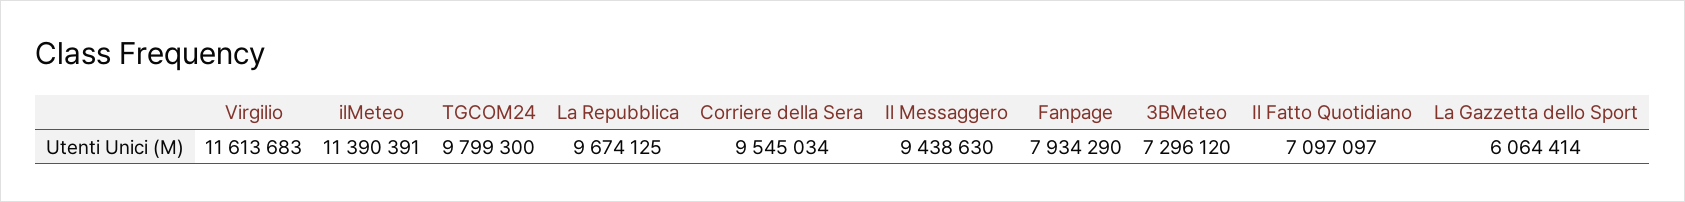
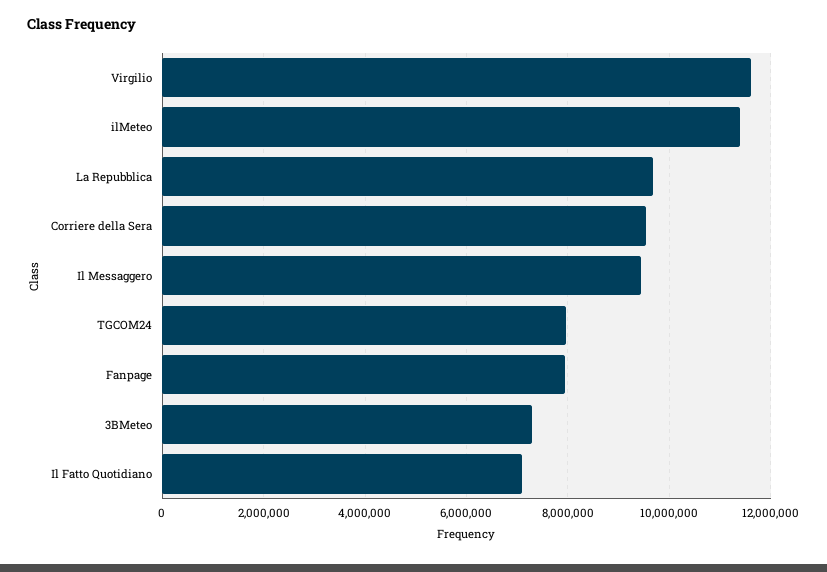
TGCOM24: 9799300 -> 8000000
La Gazzetta dello Sport: 6064414 -> none

